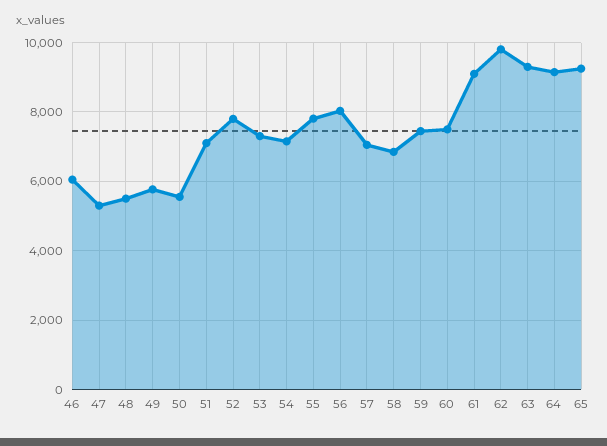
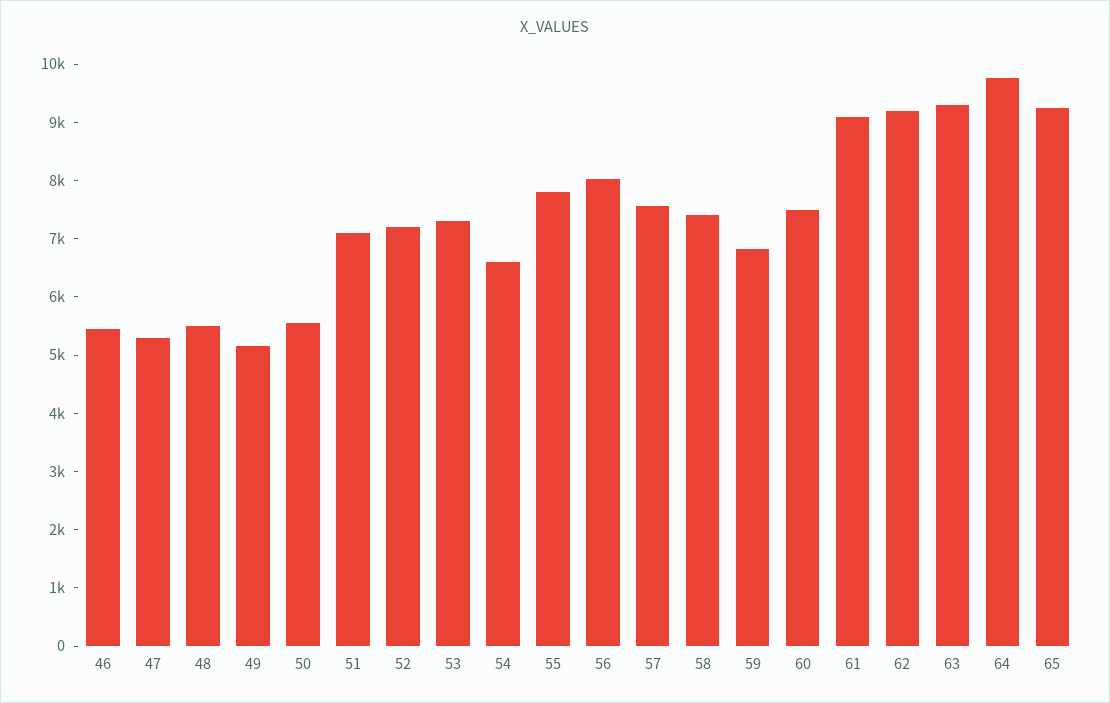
46: 6000 -> 5400
49: 5800 -> 5200
52: 7800 -> 7200
54: 7200 -> 6600
57: 7000 -> 7600
58: 6800 -> 7400
59: 7400 -> 6800
62: 9800 -> 9200
64: 9200 -> 9800

